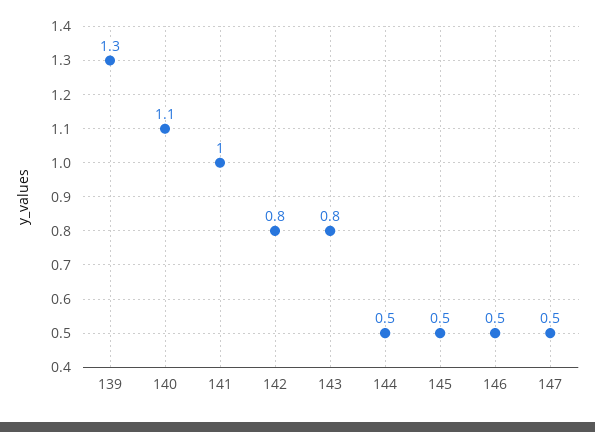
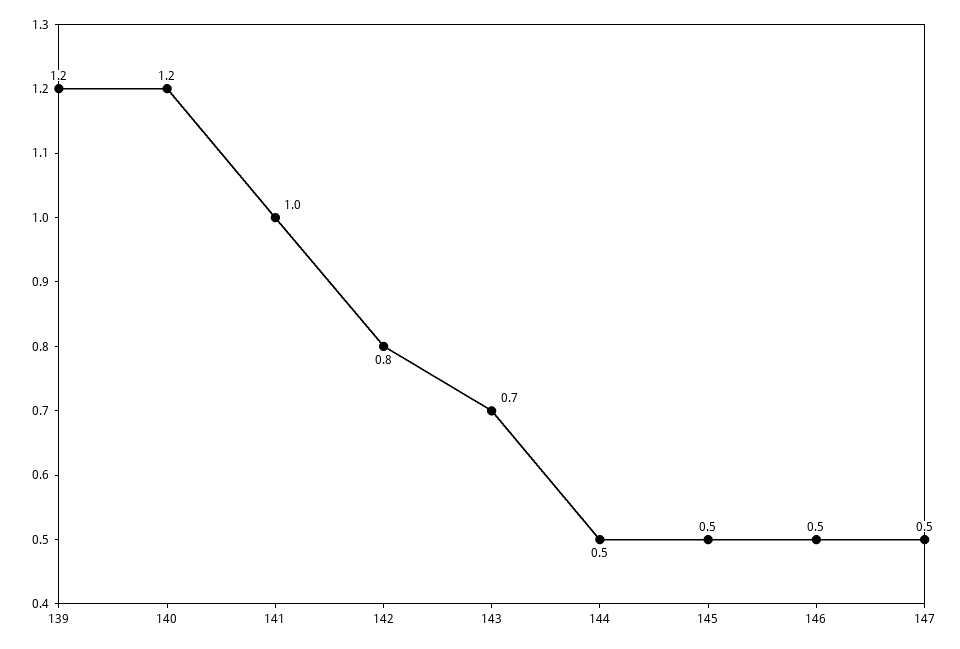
139: 1.3 -> 1.2
140: 1.1 -> 1.2
143: 0.8 -> 0.7

